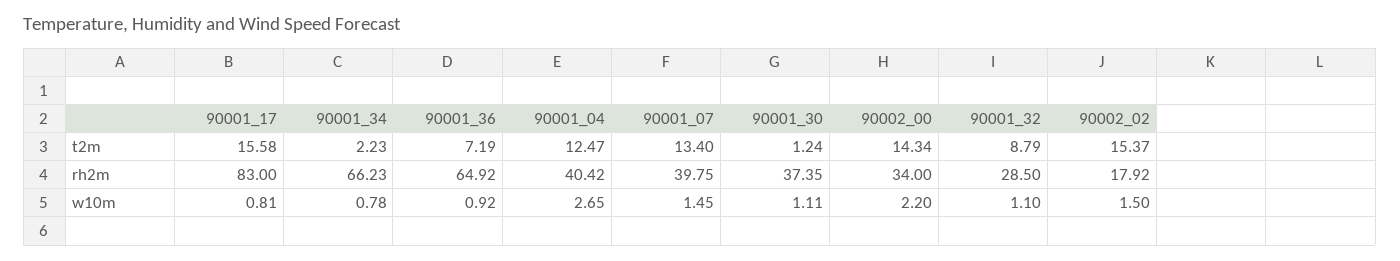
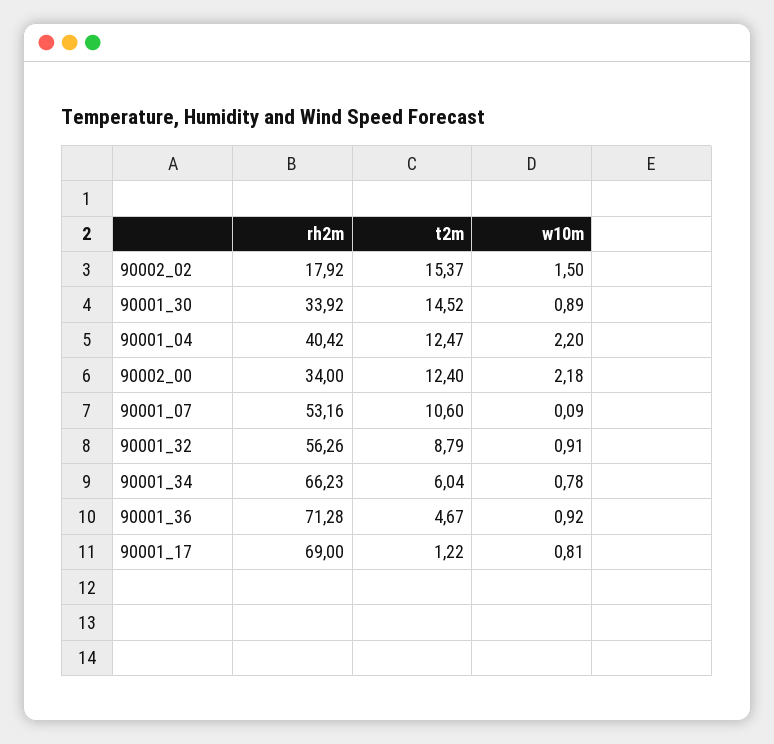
90001_17, t2m: 15.58 -> 1.22
90001_34, t2m: 2.23 -> 6.04
90001_36, t2m: 7.19 -> 4.67
90001_07, t2m: 13.4 -> 10.6
90001_30, t2m: 1.24 -> 14.52
90002_00, t2m: 14.34 -> 12.4
90001_17, rh2m: 83 -> 69
90001_36, rh2m: 64.92 -> 71.28
90001_07, rh2m: 39.75 -> 53.16
90001_30, rh2m: 37.35 -> 33.92
90001_32, rh2m: 28.5 -> 56.26
90001_04, w10m: 2.65 -> 2.2
90001_07, w10m: 1.45 -> 0.09
90001_30, w10m: 1.11 -> 0.89
90002_00, w10m: 2.2 -> 2.18
90001_32, w10m: 1.1 -> 0.91

